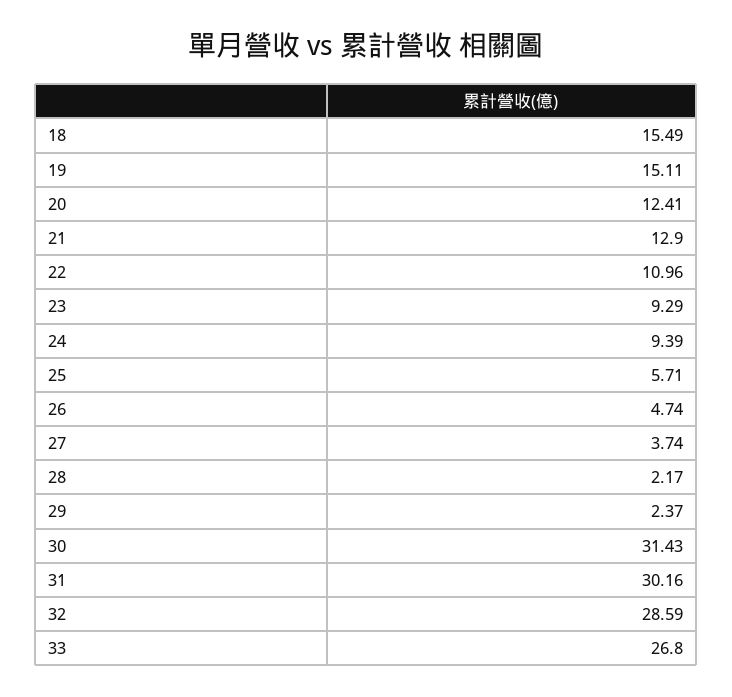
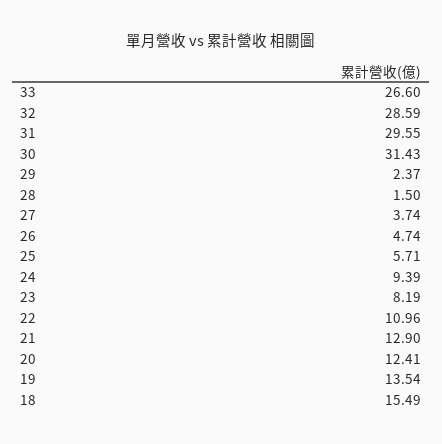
19: 15.11 -> 13.54
23: 9.29 -> 8.19
28: 2.17 -> 1.5
31: 30.16 -> 29.55
33: 26.8 -> 26.6

